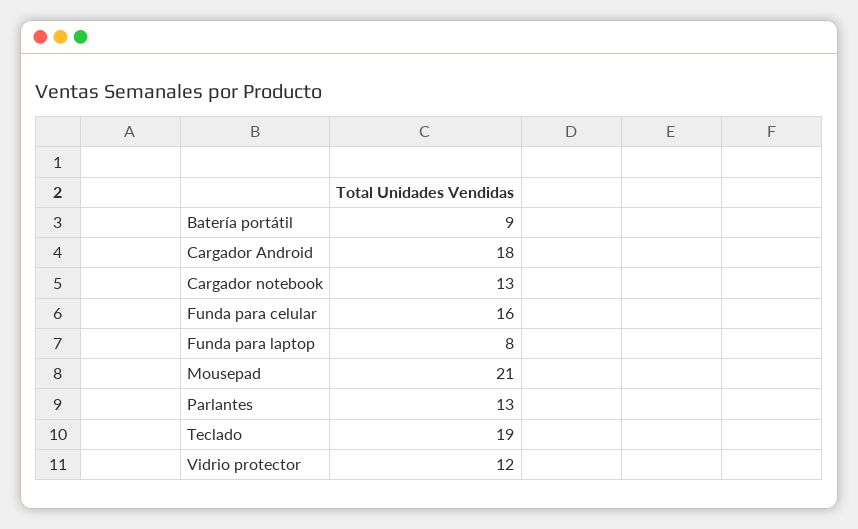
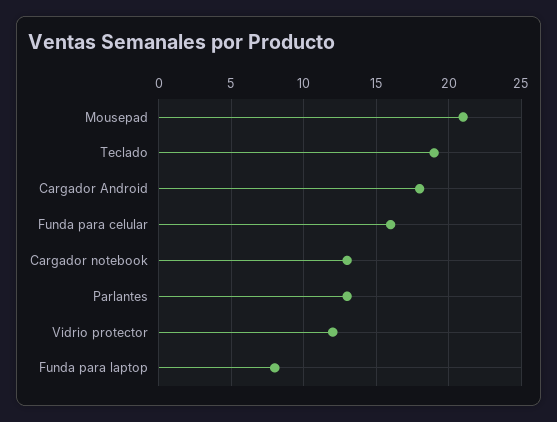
Batería portátil: 9 -> none

